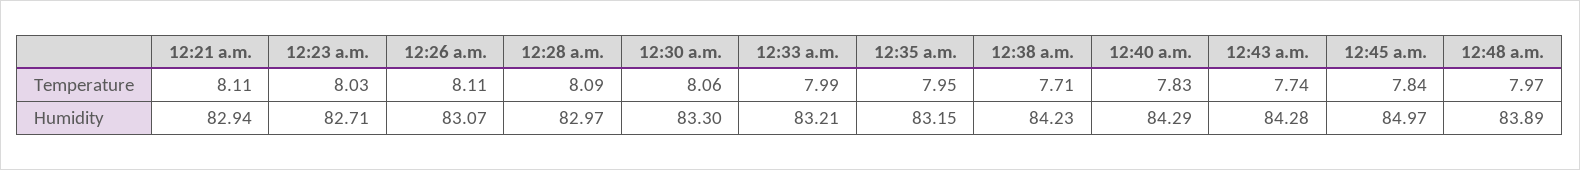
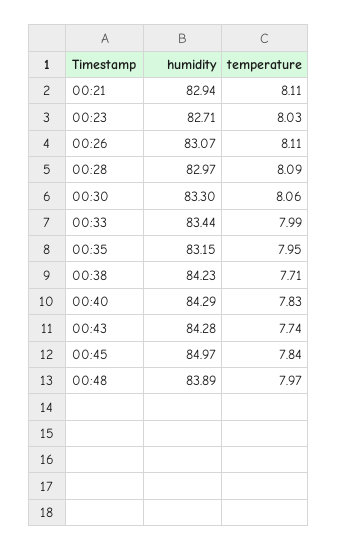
12:33 a.m., Humidity: 83.21 -> 83.44

